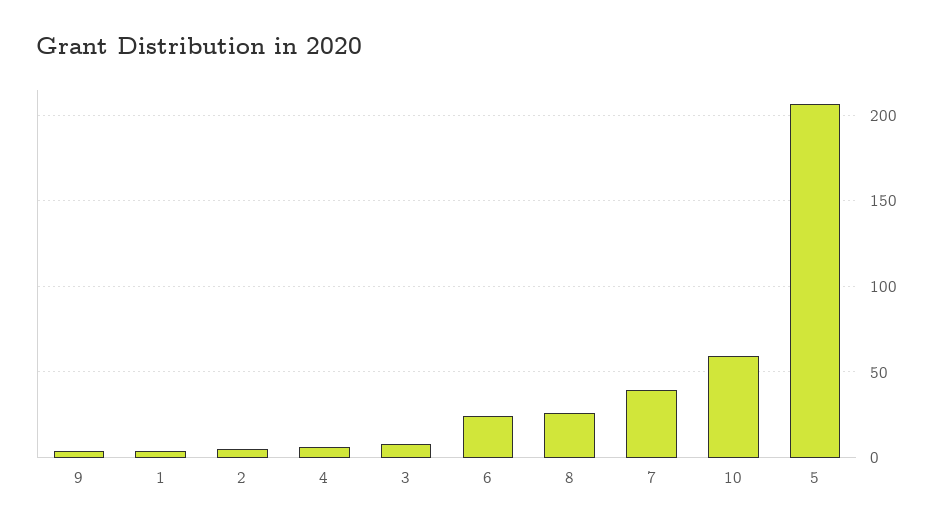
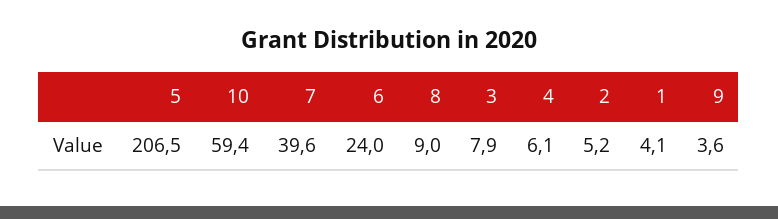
8: 25 -> 9

